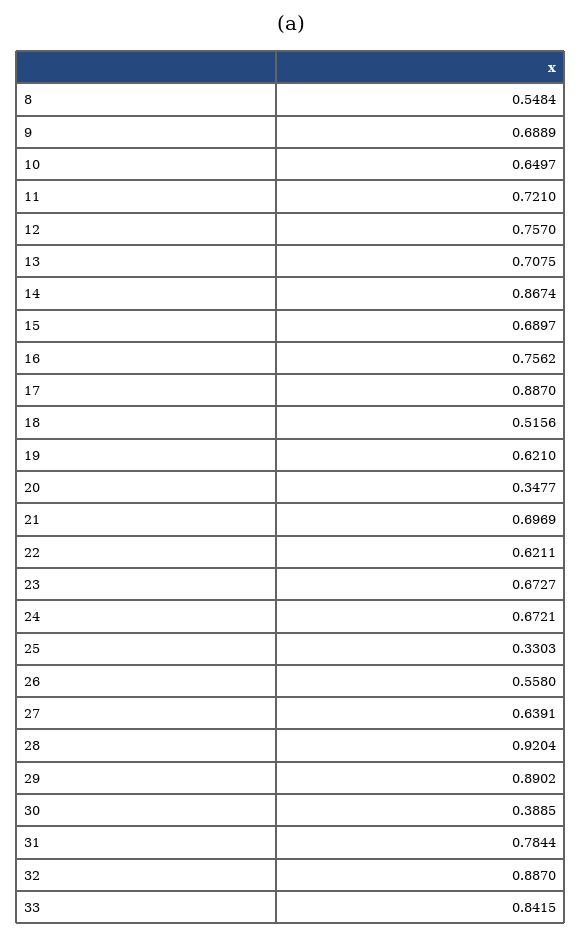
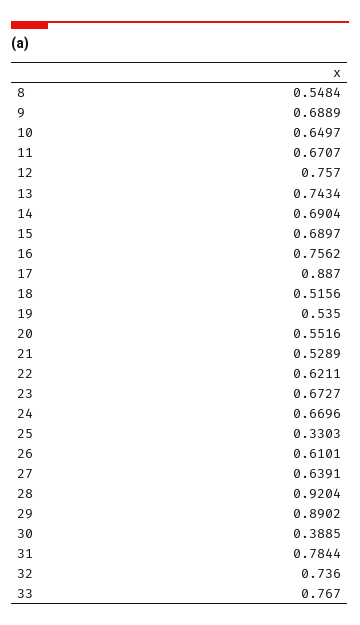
11: 0.721 -> 0.6707
13: 0.7075 -> 0.7434
14: 0.8674 -> 0.6904
19: 0.621 -> 0.535
20: 0.3477 -> 0.5516
21: 0.6969 -> 0.5289
24: 0.6721 -> 0.6696
26: 0.558 -> 0.6101
32: 0.887 -> 0.736
33: 0.8415 -> 0.767

